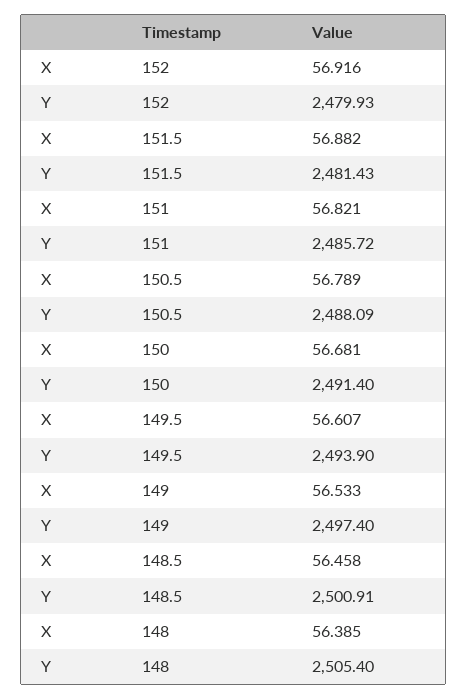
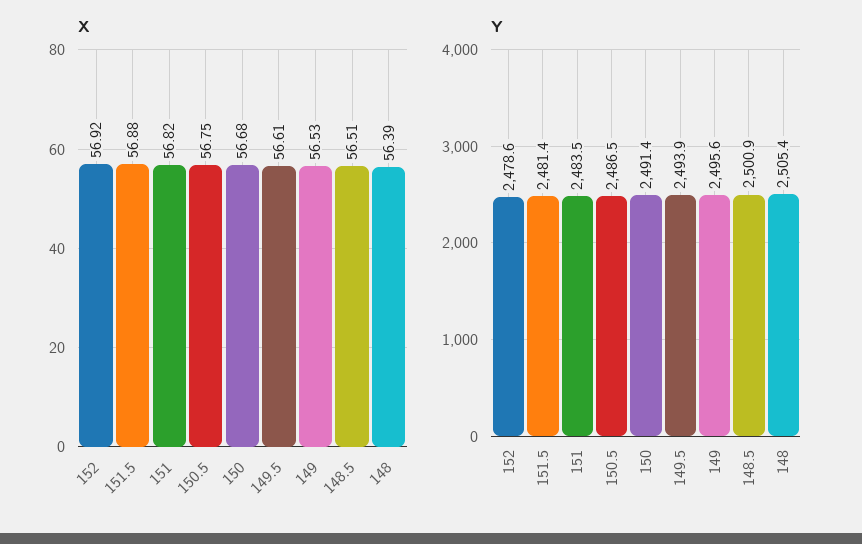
Y, 152: 2479.93 -> 2478.6
Y, 151: 2485.72 -> 2483.5
X, 150.5: 56.789 -> 56.75
Y, 150.5: 2488.09 -> 2486.5
Y, 149: 2497.4 -> 2495.6
X, 148.5: 56.458 -> 56.51

